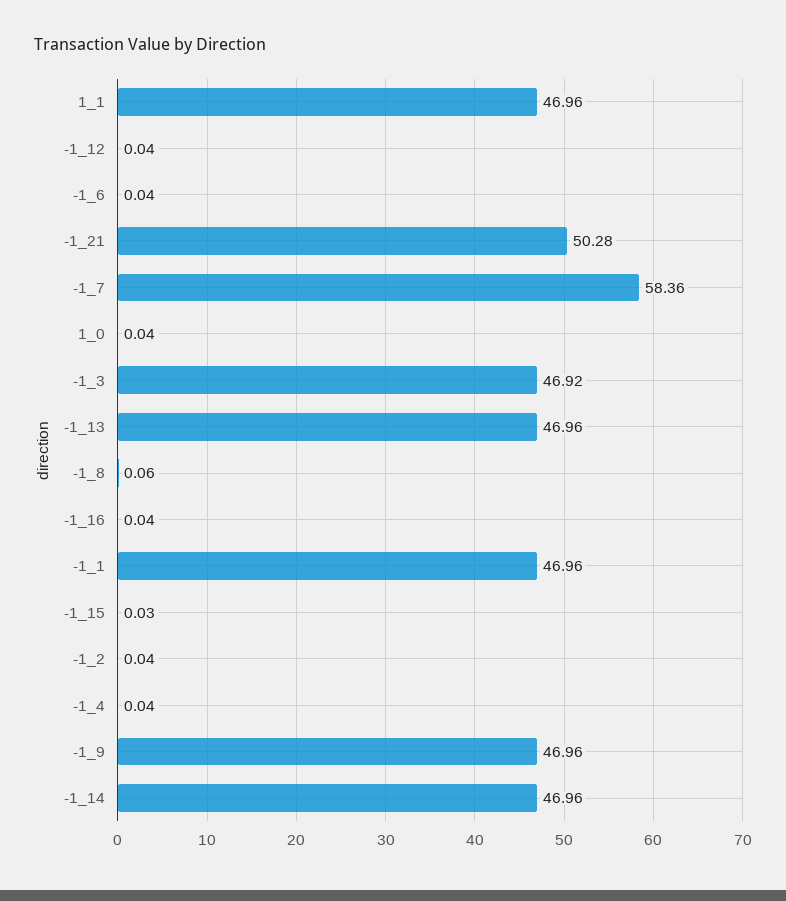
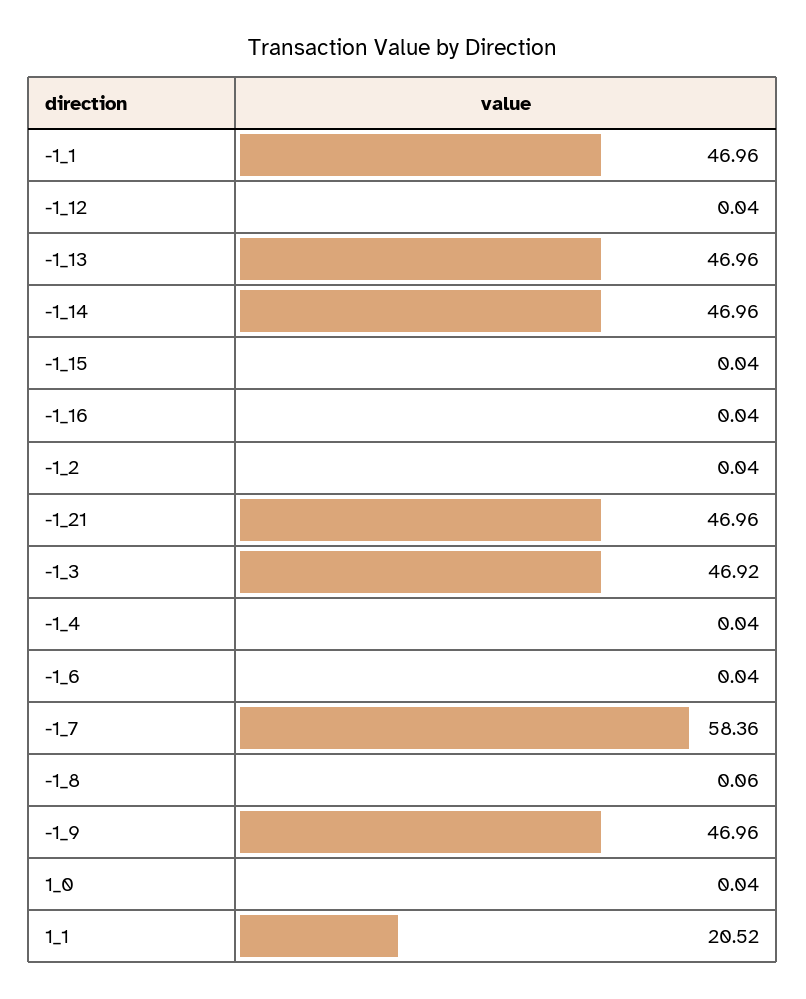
1_1: 46.96 -> 20.52
-1_21: 50.28 -> 46.96
-1_15: 0.03 -> 0.04

